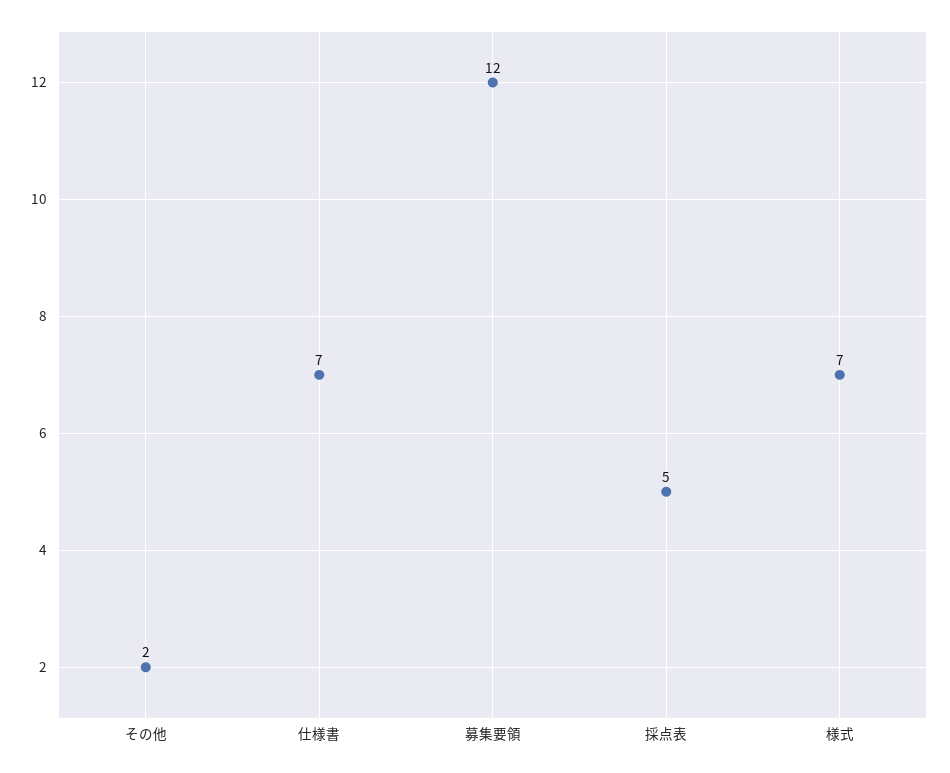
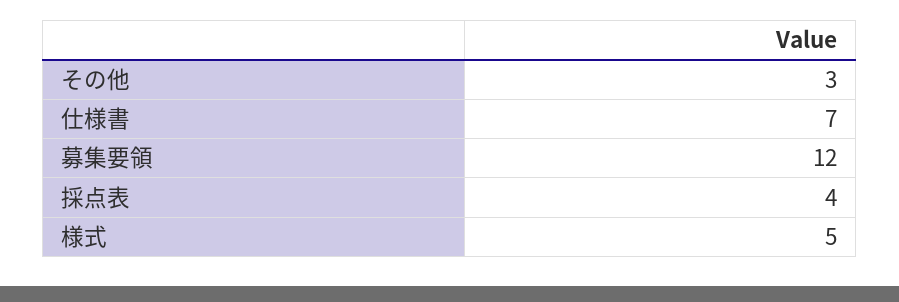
その他: 2 -> 3
採点表: 5 -> 4
様式: 7 -> 5

